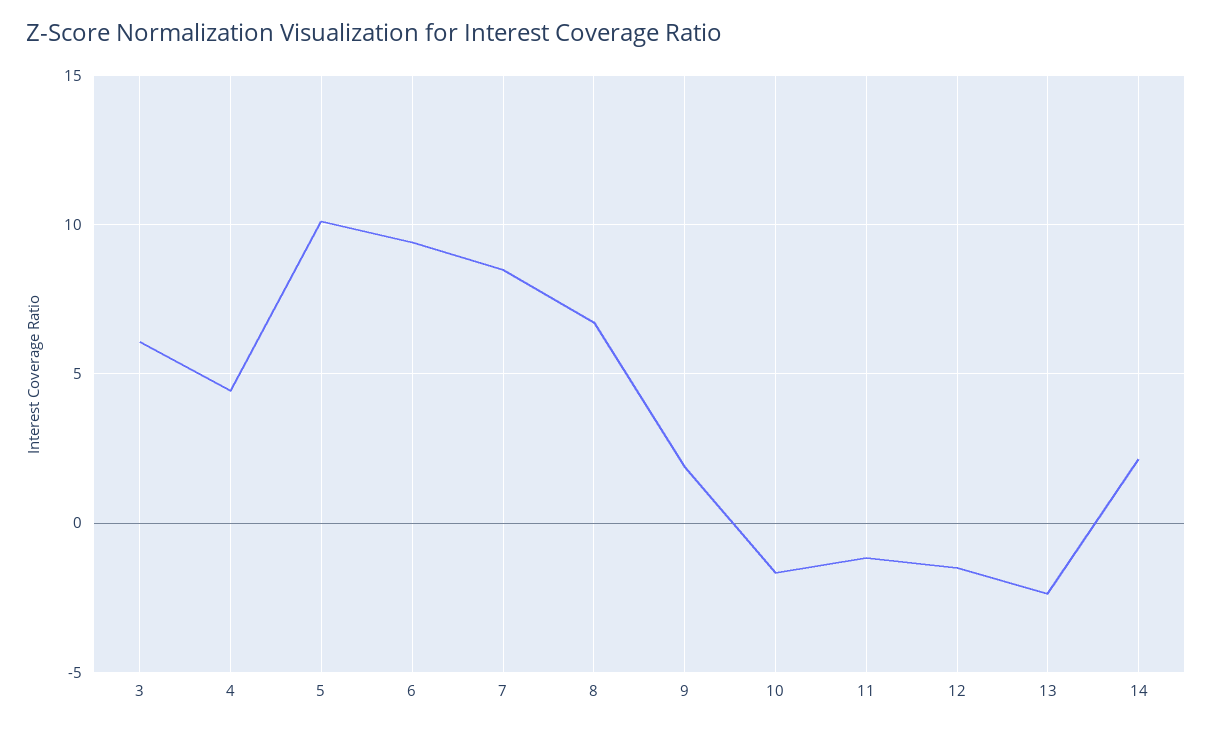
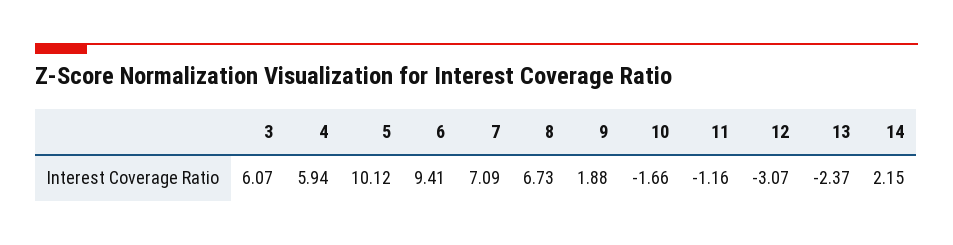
4: 4.5 -> 5.94
7: 8.5 -> 7.09
12: -1.5 -> -3.07

